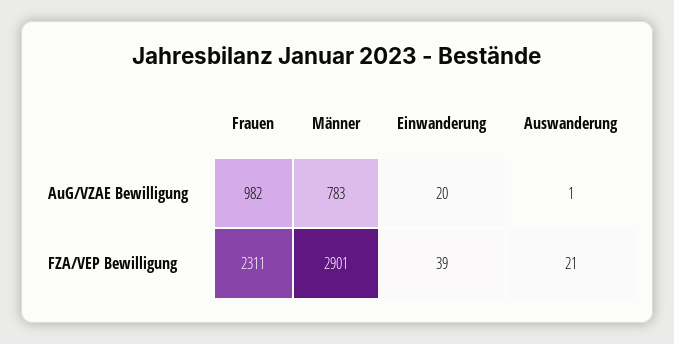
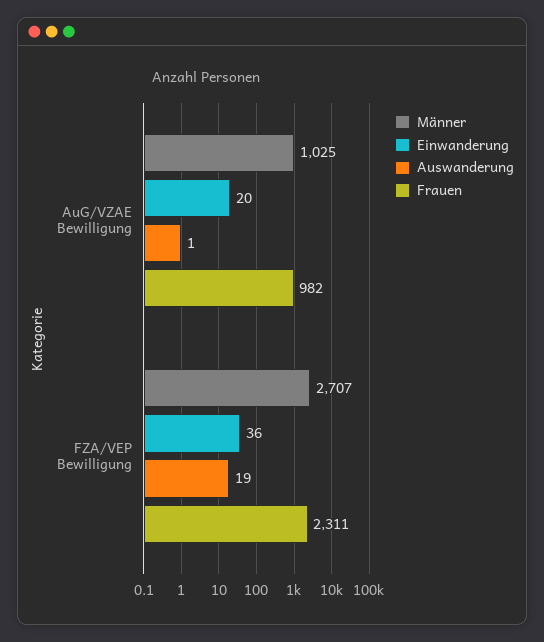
Männer, AuG/VZAE Bewilligung: 783 -> 1025
Männer, FZA/VEP Bewilligung: 2901 -> 2707
Einwanderung, FZA/VEP Bewilligung: 39 -> 36
Auswanderung, FZA/VEP Bewilligung: 21 -> 19

